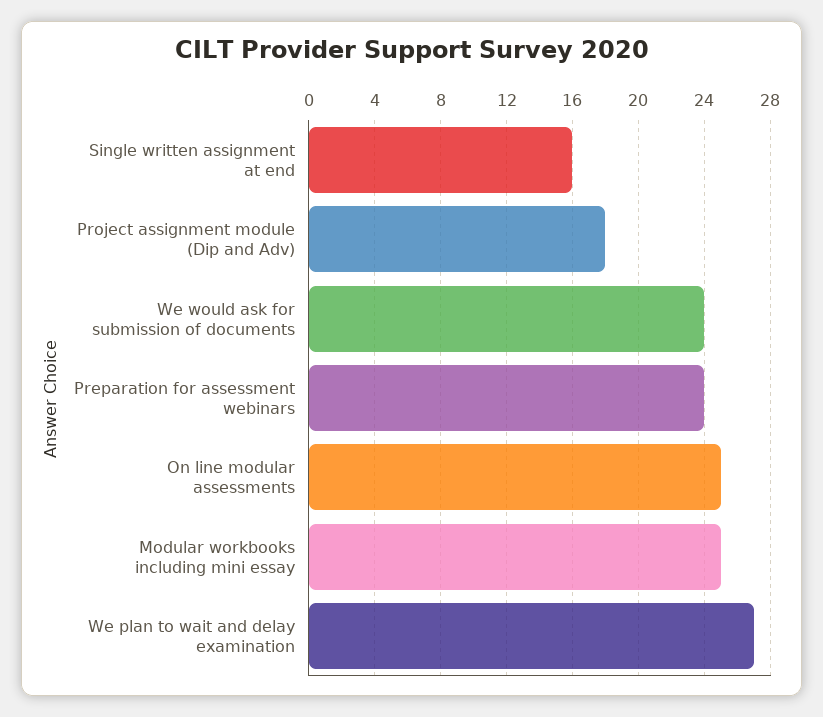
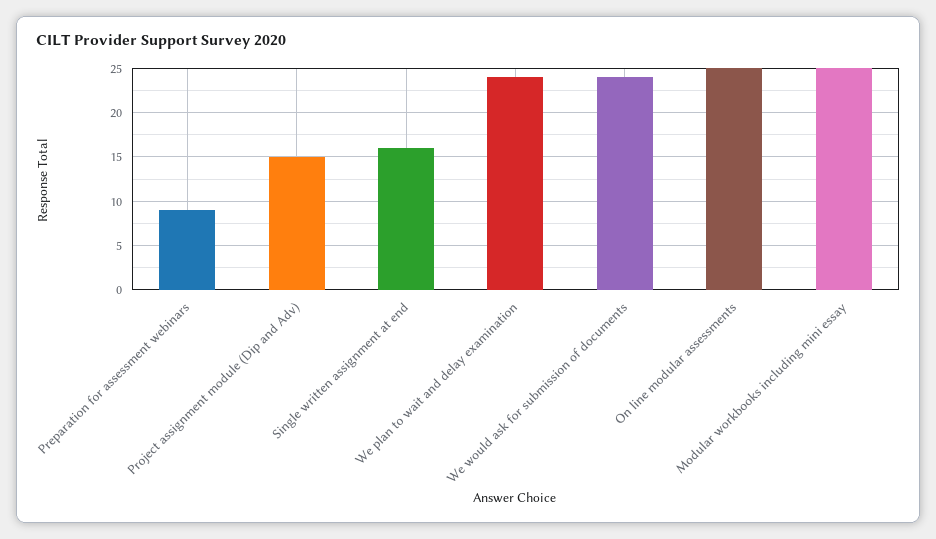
Project assignment module (Dip and Adv): 18 -> 15
Preparation for assessment webinars: 24 -> 9
We plan to wait and delay examination: 27 -> 24

